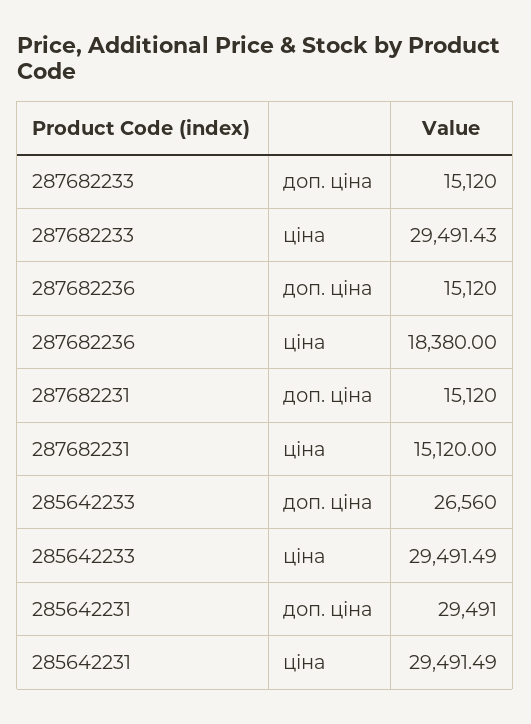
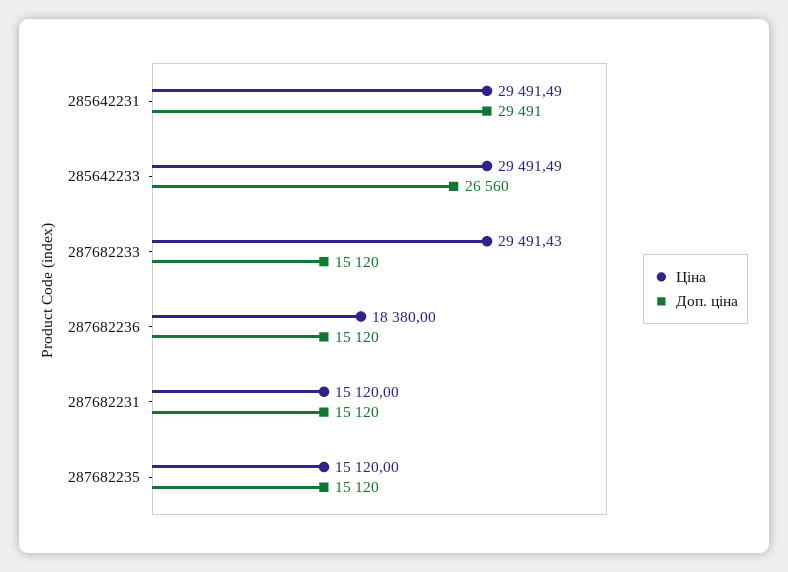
ціна, 287682235: none -> 15120
доп. ціна, 287682235: none -> 15120

